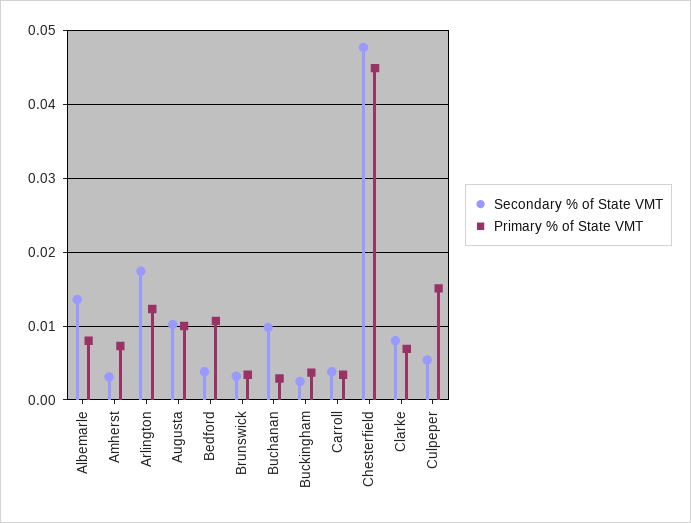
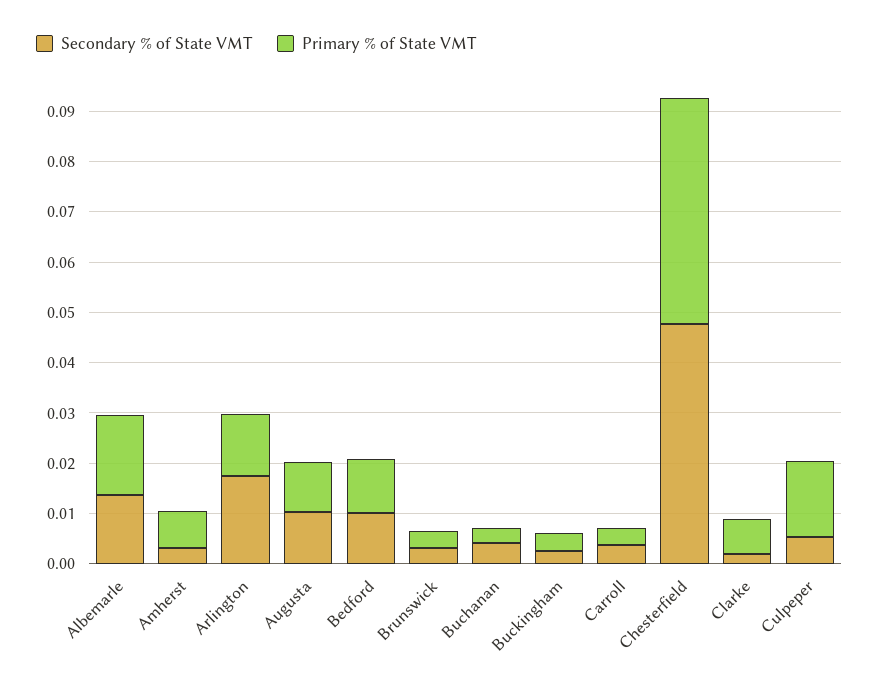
Primary % of State VMT, Albemarle: 0.008 -> 0.016
Secondary % of State VMT, Bedford: 0.004 -> 0.01
Secondary % of State VMT, Buchanan: 0.01 -> 0.004
Secondary % of State VMT, Clarke: 0.008 -> 0.002

